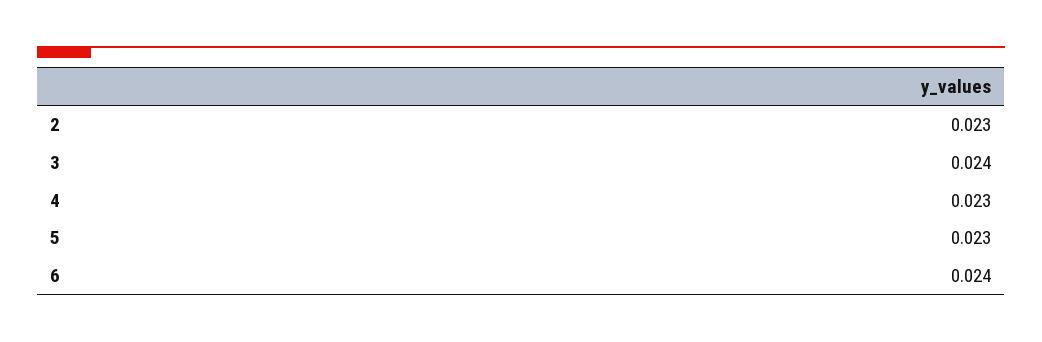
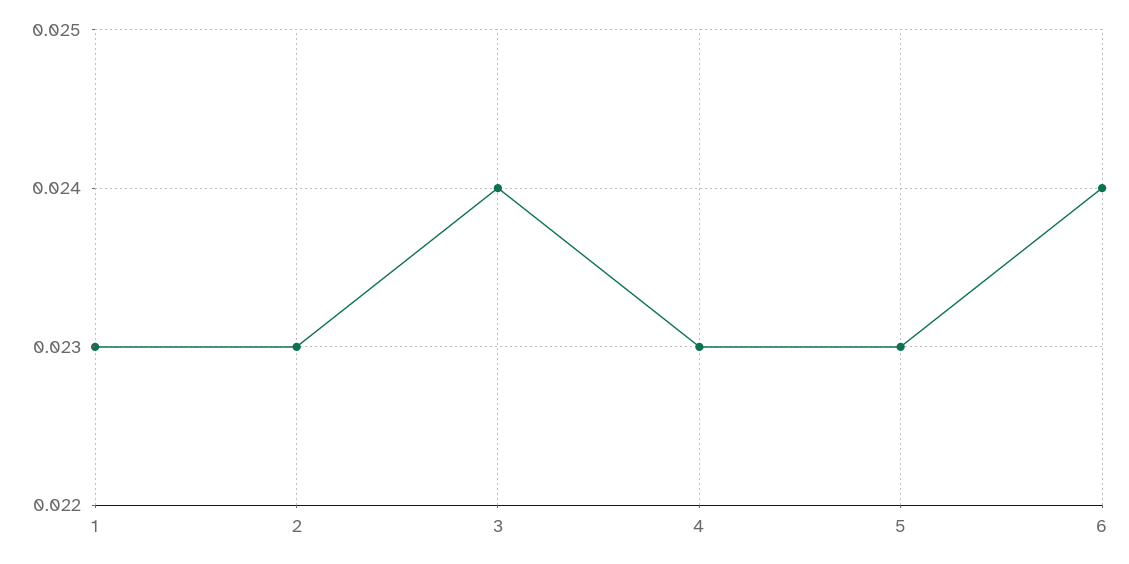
1: none -> 0.023

